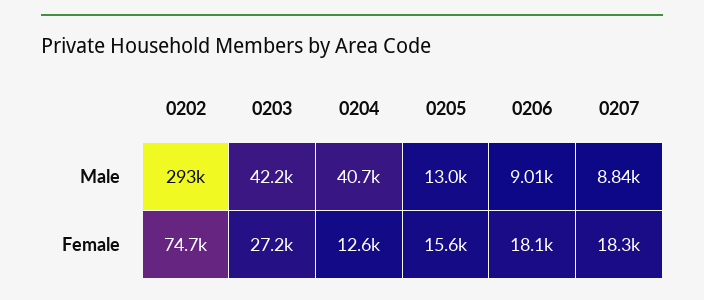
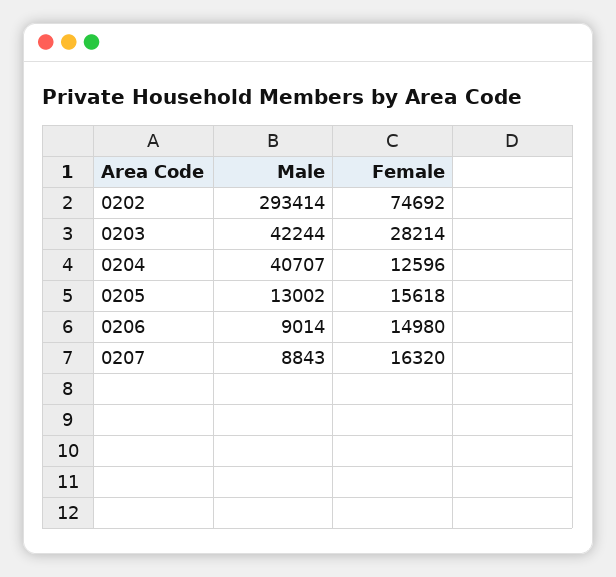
0203, Female: 27200 -> 28214
0206, Female: 18100 -> 14980
0207, Female: 18300 -> 16320

